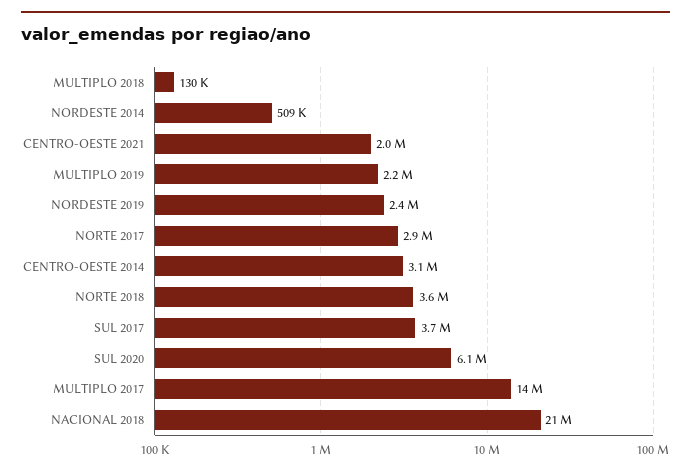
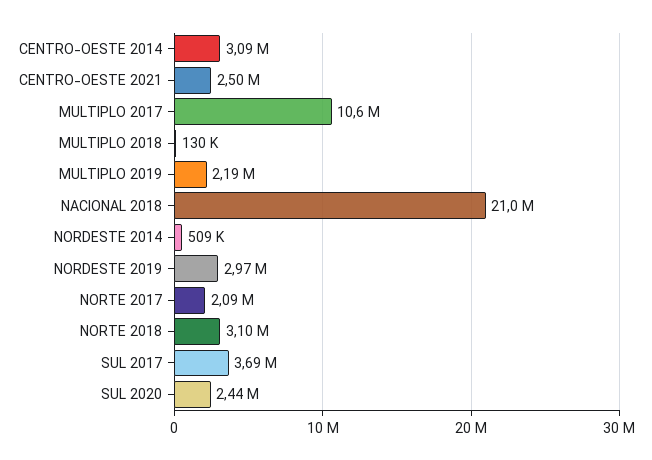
CENTRO-OESTE 2021: 2000000 -> 2500000
NORDESTE 2019: 2400000 -> 2970000
NORTE 2017: 2900000 -> 2090000
NORTE 2018: 3600000 -> 3100000
SUL 2020: 6100000 -> 2440000
MULTIPLO 2017: 14000000 -> 10600000

